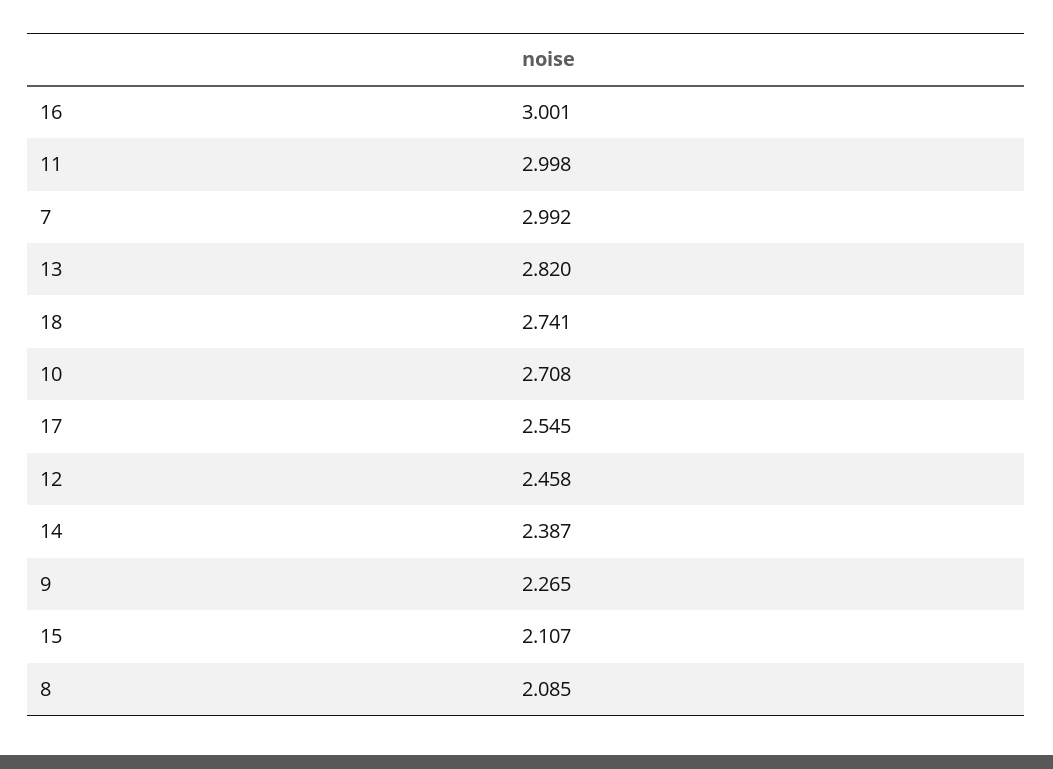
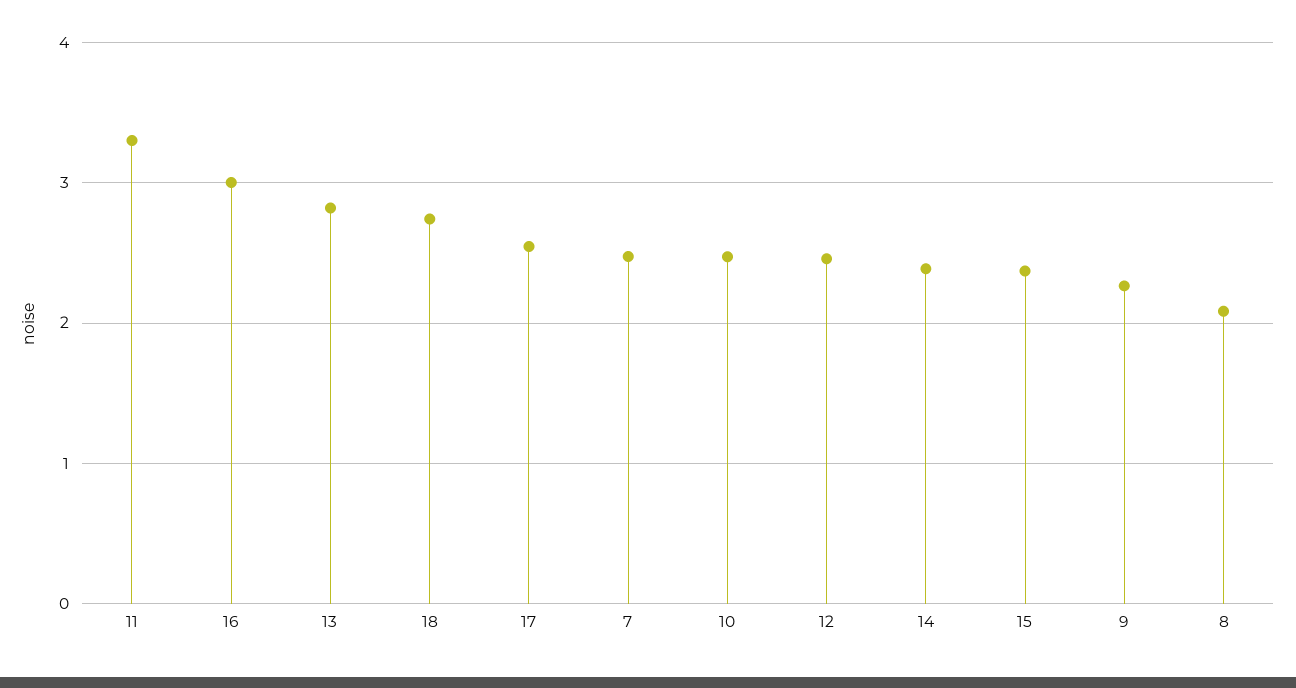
11: 2.998 -> 3.3
7: 2.992 -> 2.5
10: 2.708 -> 2.5
15: 2.107 -> 2.4

